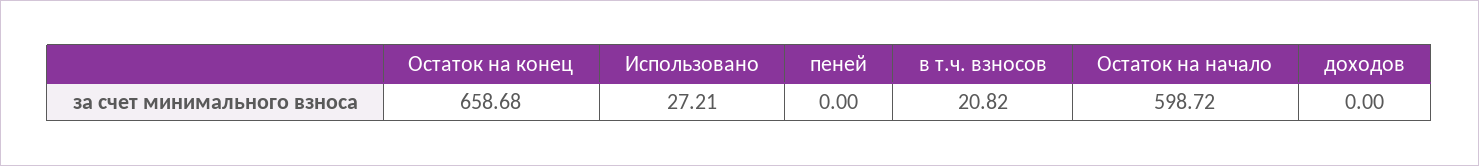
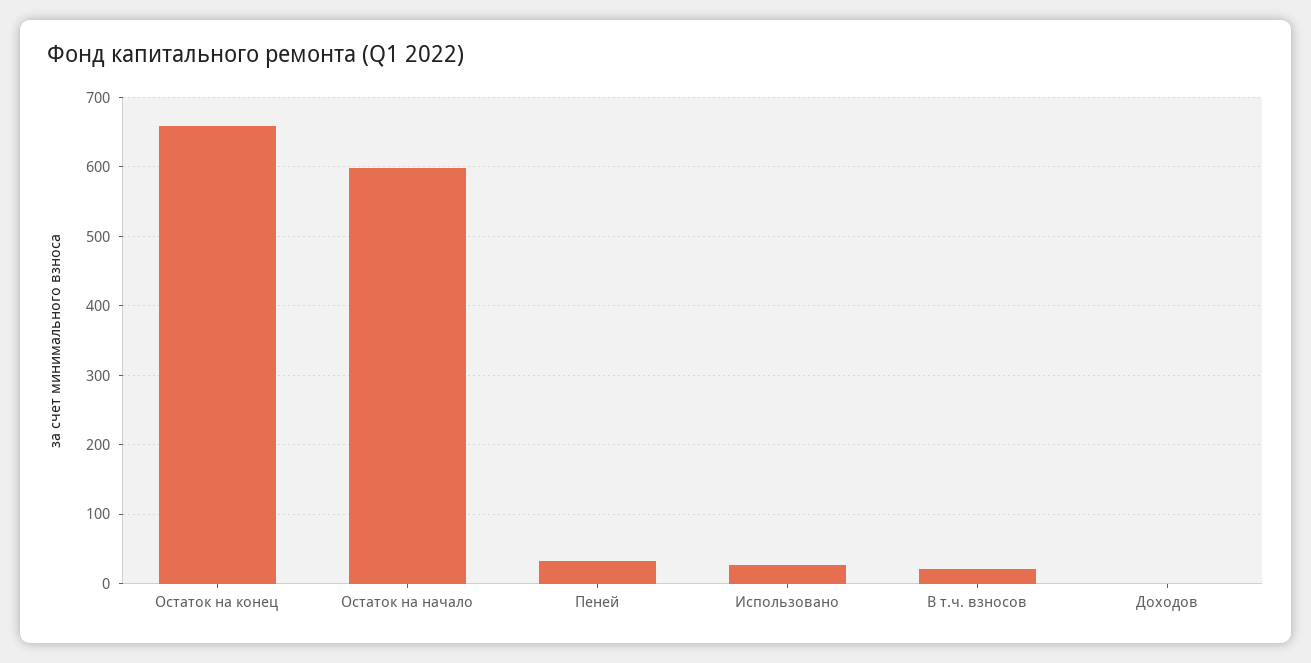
пеней: 0 -> 30

